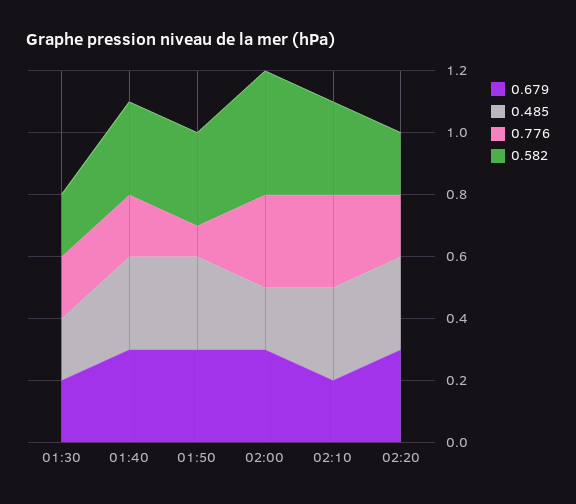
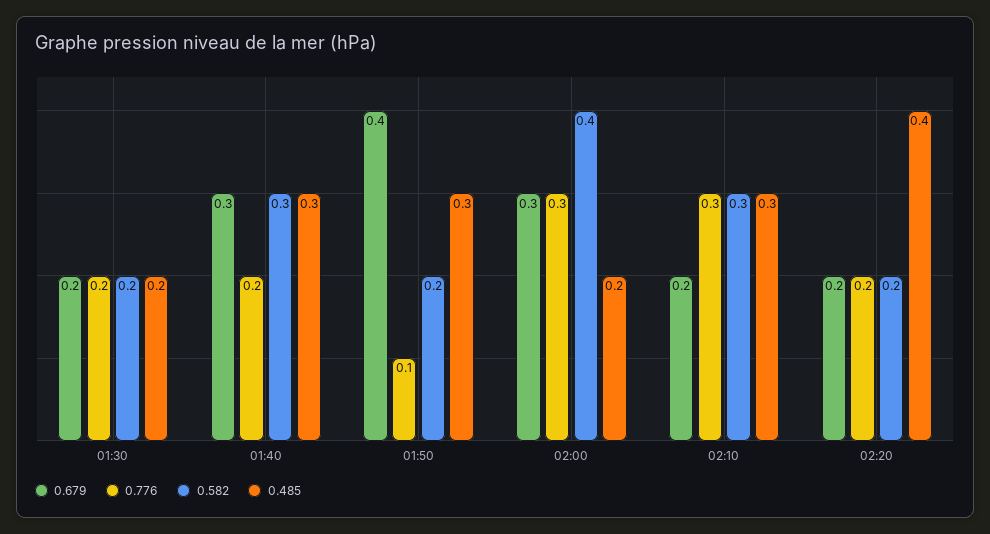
0.679, 01:50: 0.3 -> 0.4
0.582, 01:50: 0.3 -> 0.2
0.679, 02:20: 0.3 -> 0.2
0.485, 02:20: 0.3 -> 0.4

